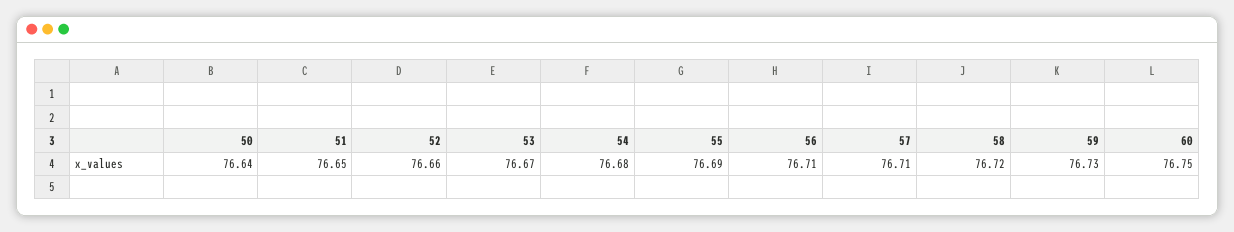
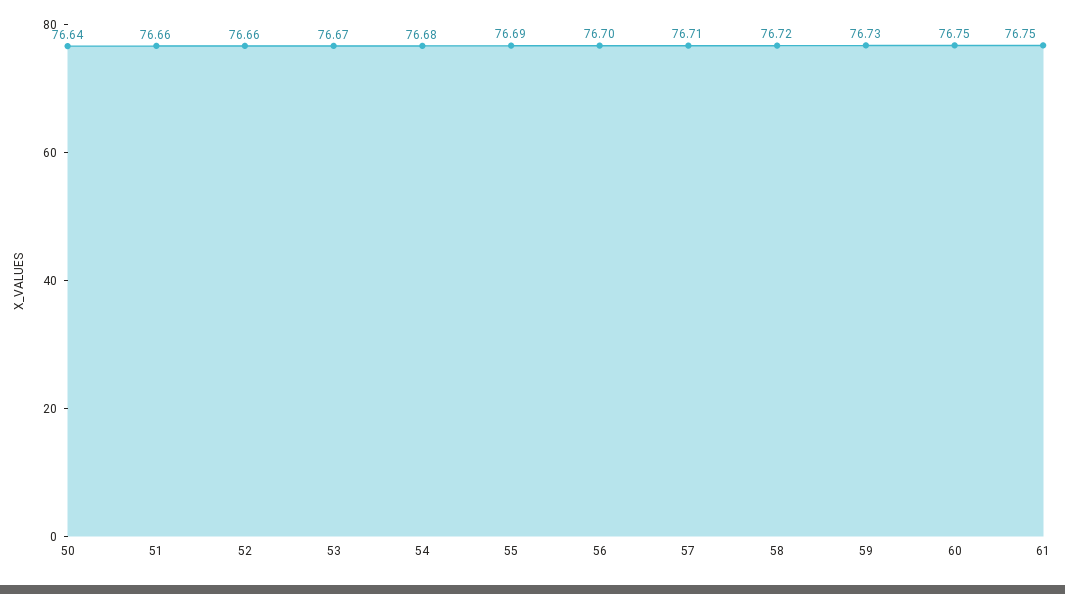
51: 76.65 -> 76.66
56: 76.71 -> 76.7
61: none -> 76.75

